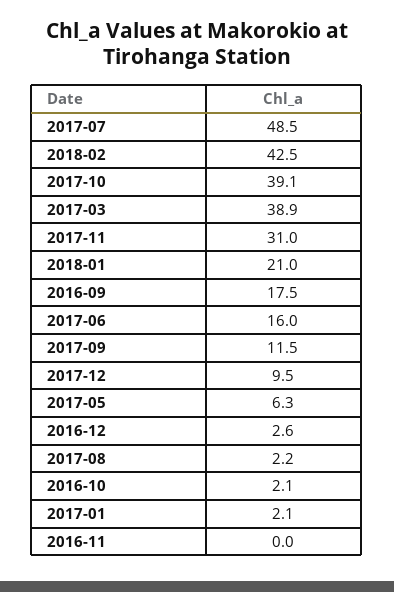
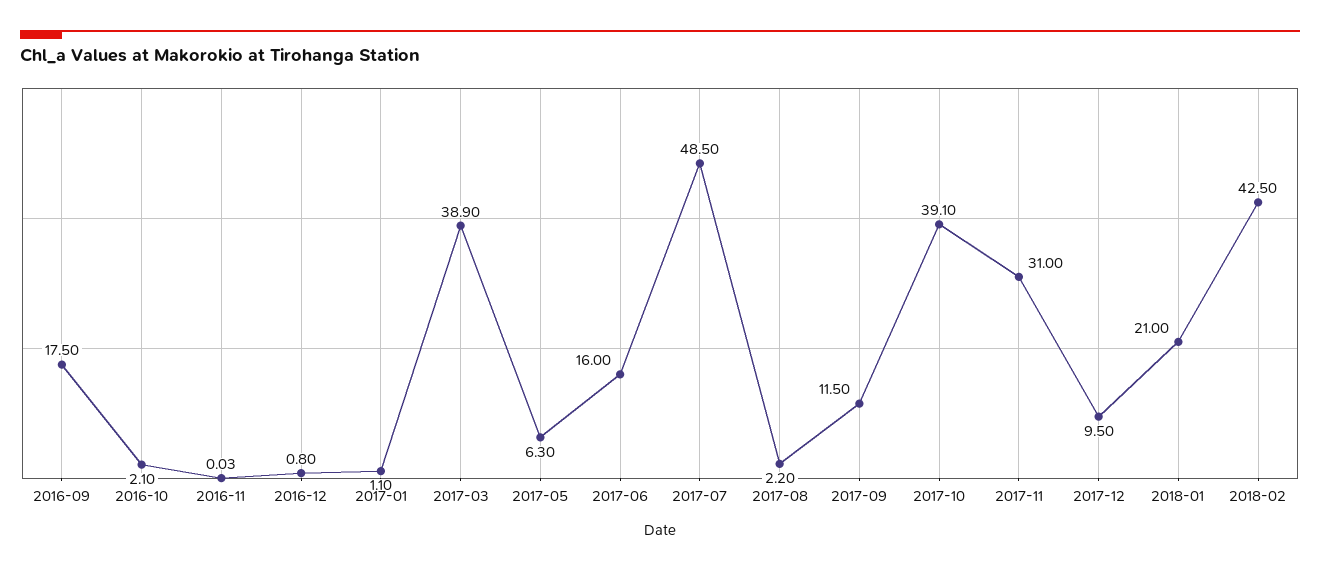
2016-12: 2.6 -> 0.8
2017-01: 2.1 -> 1.1

